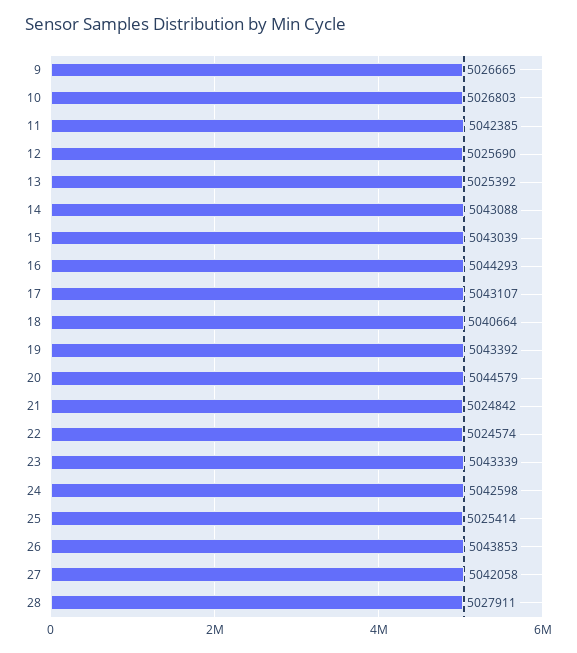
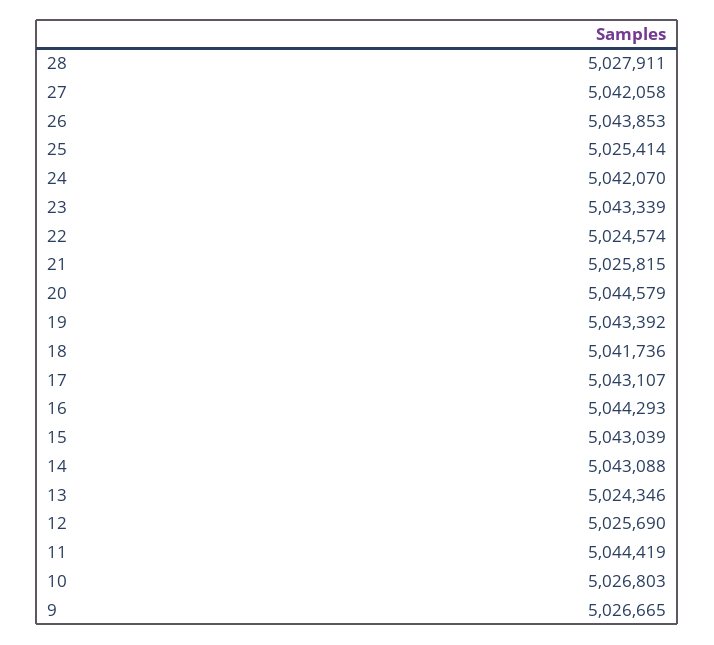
11: 5042385 -> 5044419
13: 5025392 -> 5024346
18: 5040664 -> 5041736
21: 5024842 -> 5025815
24: 5042598 -> 5042070

